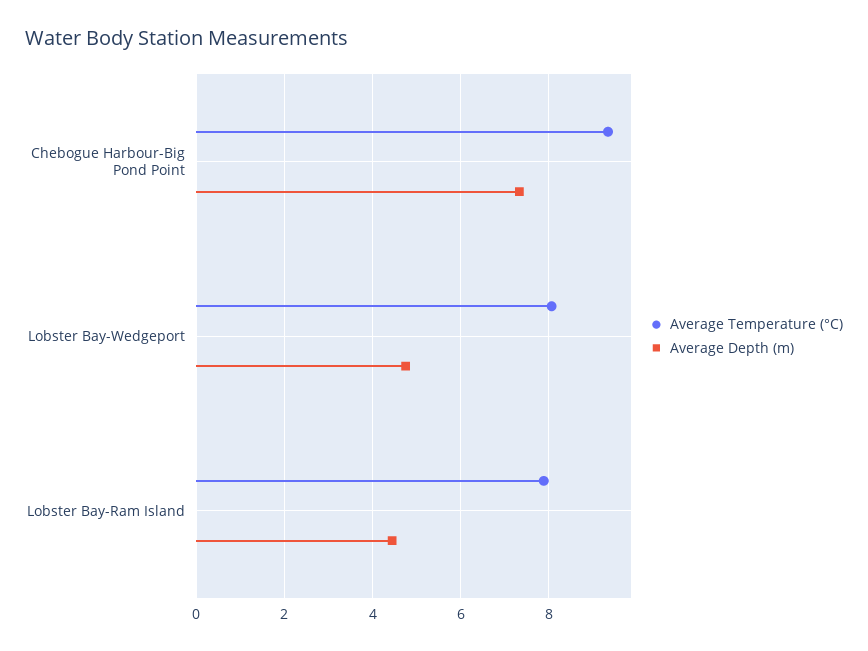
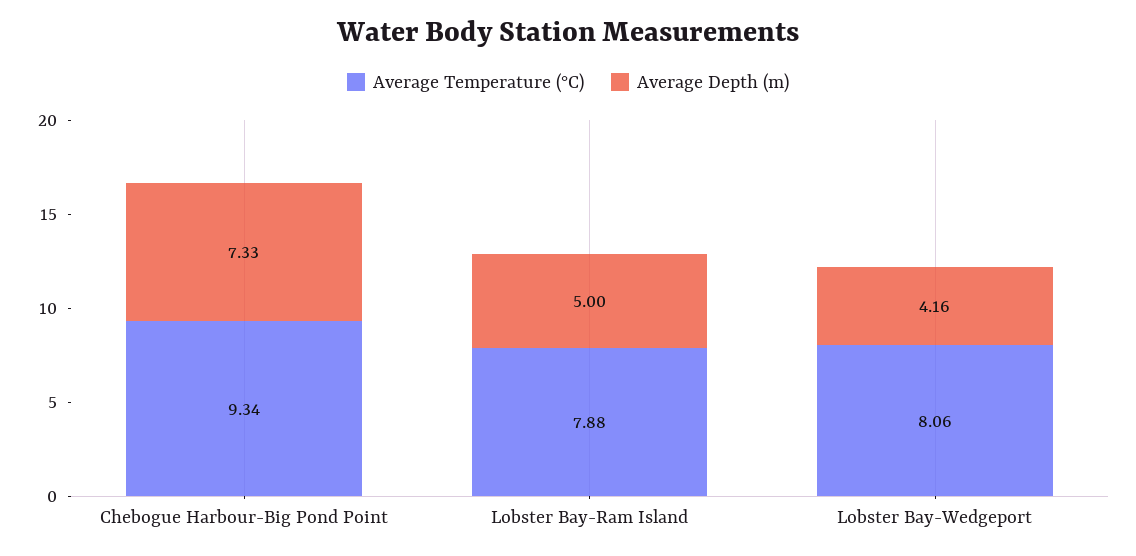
Average Depth (m), Lobster Bay-Wedgeport: 4.8 -> 4.16
Average Depth (m), Lobster Bay-Ram Island: 4.4 -> 5

